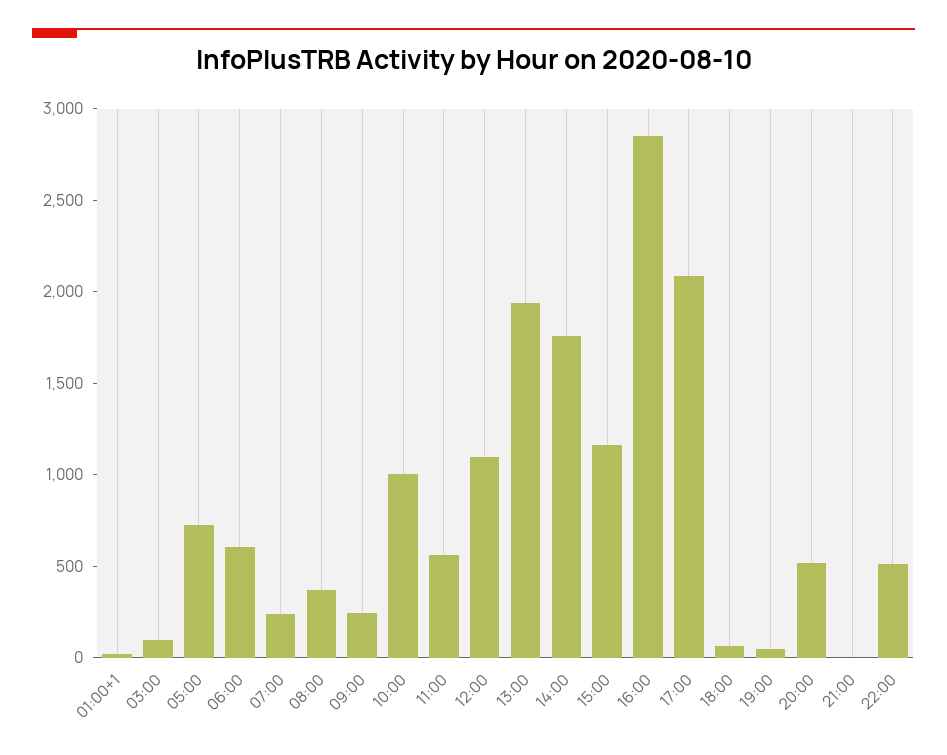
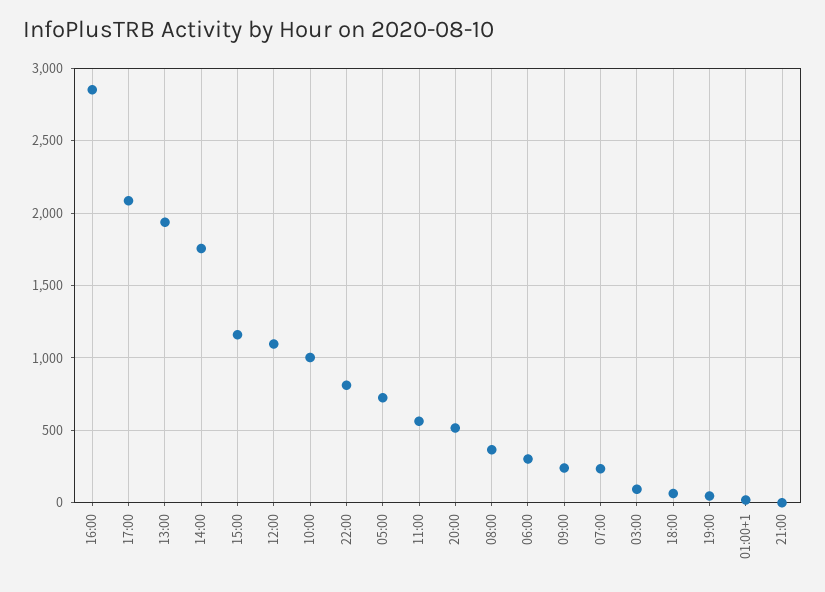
06:00: 600 -> 300
22:00: 500 -> 800

